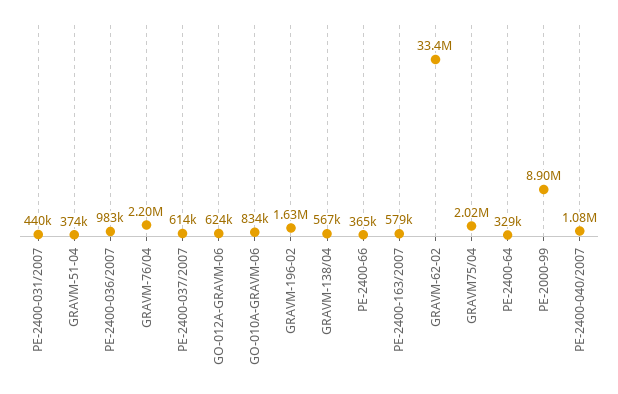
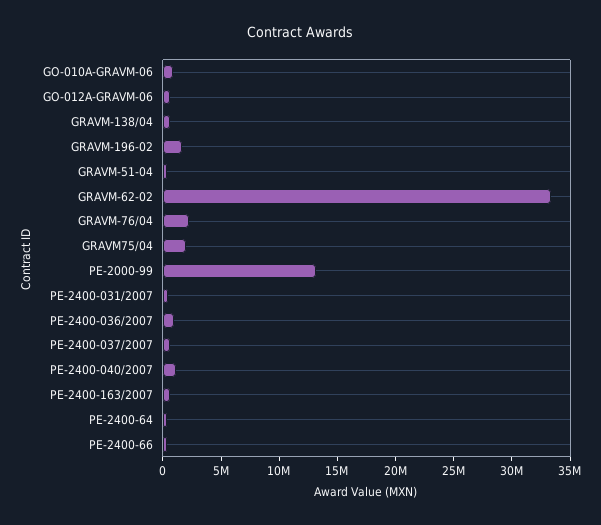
PE-2000-99: 8900000 -> 13000000

